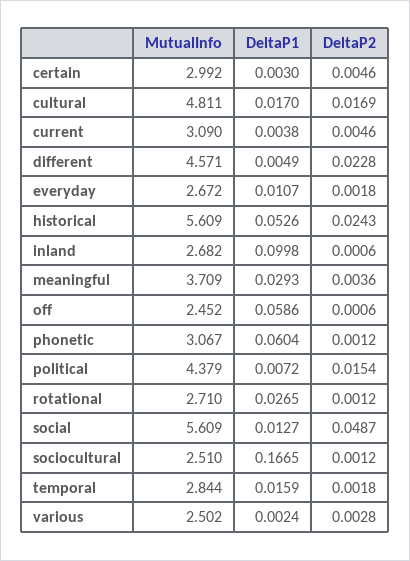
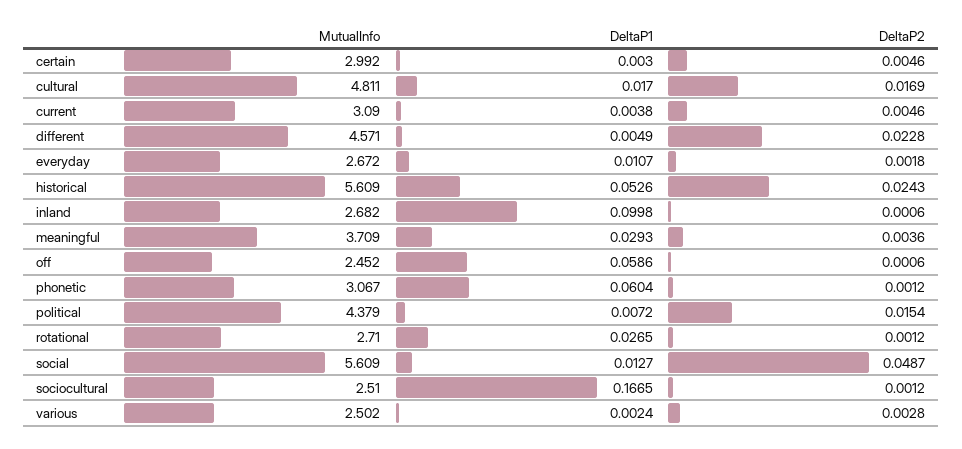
MutualInfo, temporal: 2.844 -> none
DeltaP1, temporal: 0.0159 -> none
DeltaP2, temporal: 0.0018 -> none

